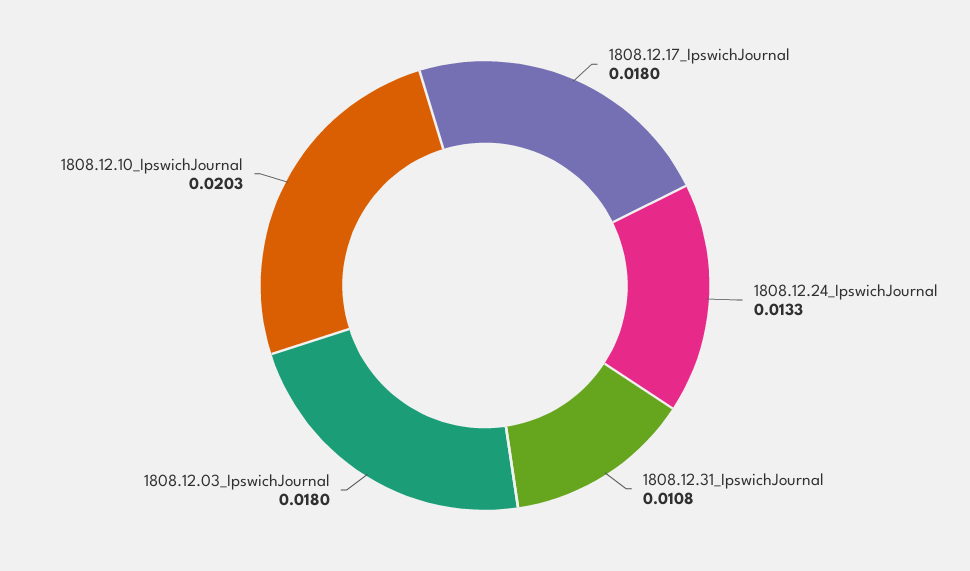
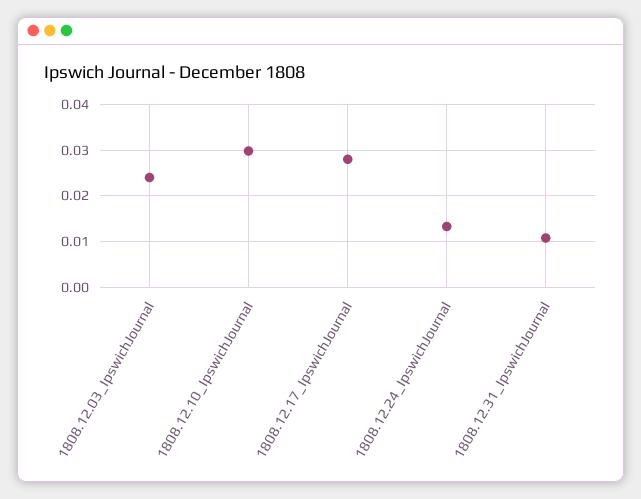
1808.12.17_IpswichJournal: 0.018 -> 0.028
1808.12.03_IpswichJournal: 0.018 -> 0.024
1808.12.10_IpswichJournal: 0.0203 -> 0.03

